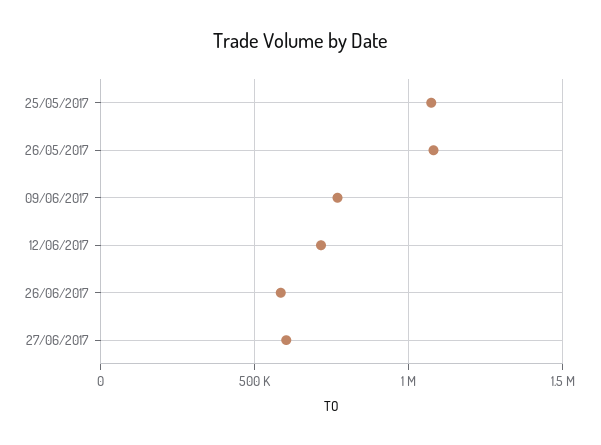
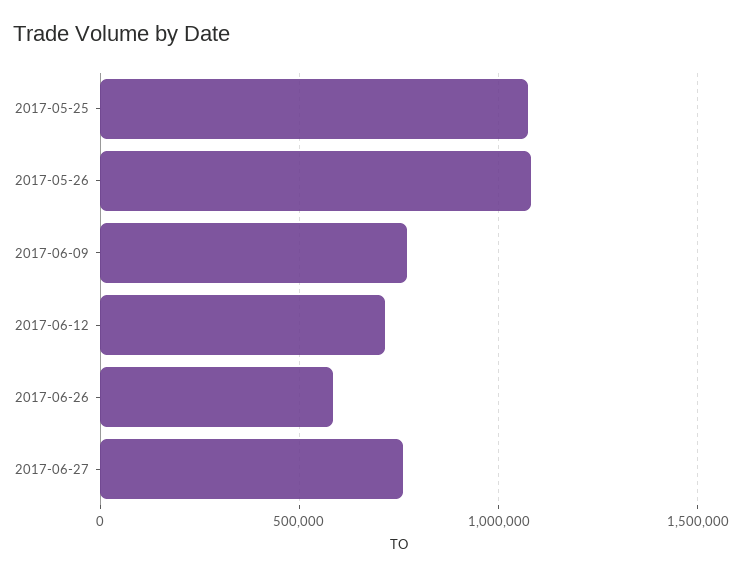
27/06/2017: 600000 -> 750000

